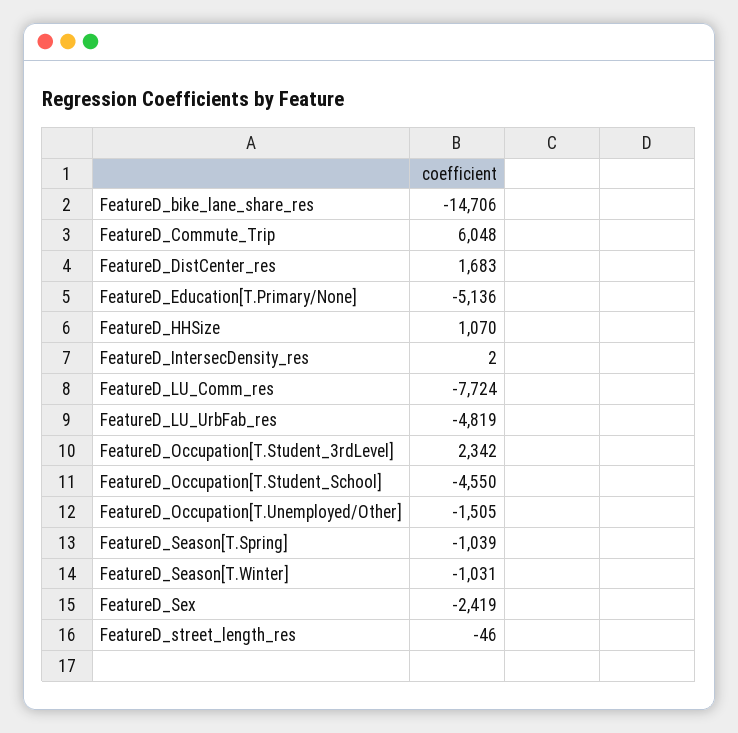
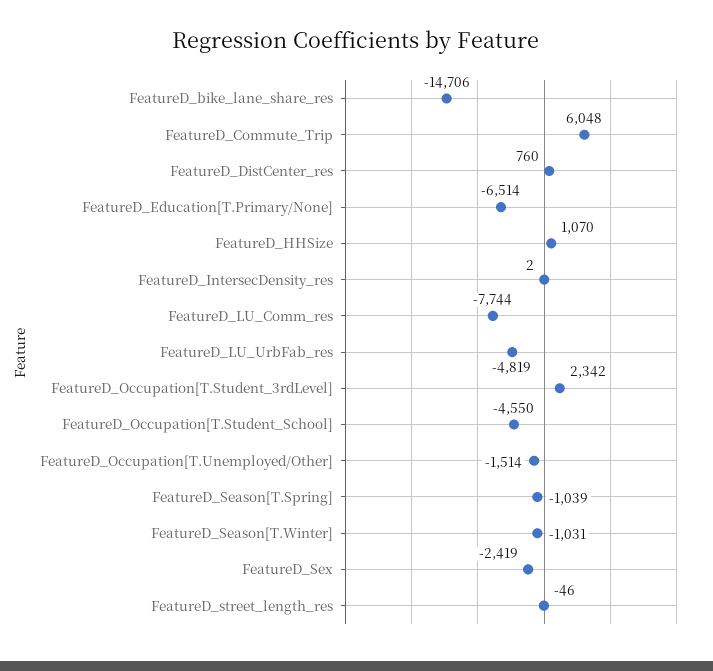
FeatureD_DistCenter_res: 1683 -> 760
FeatureD_Education[T.Primary/None]: -5136 -> -6514
FeatureD_LU_Comm_res: -7724 -> -7744
FeatureD_Occupation[T.Unemployed/Other]: -1505 -> -1514

